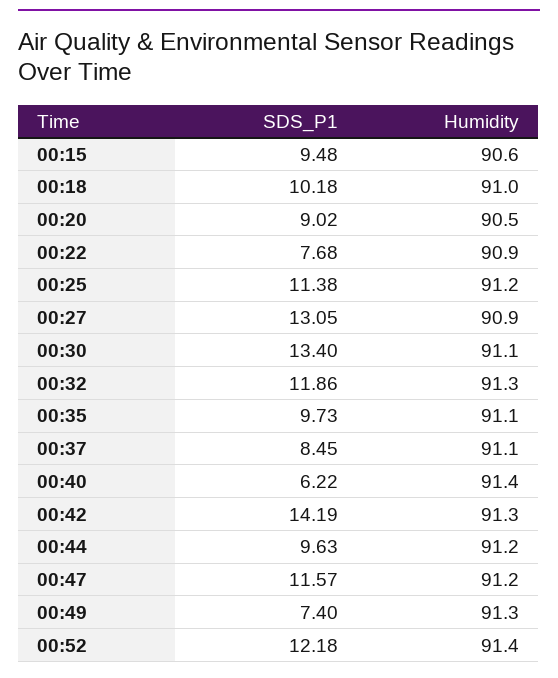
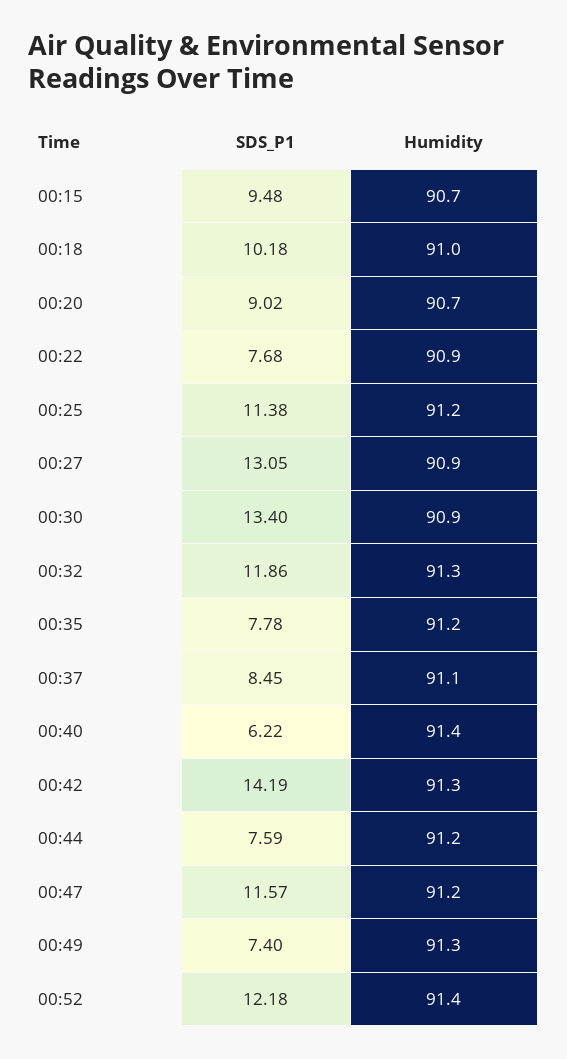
Humidity, 00:15: 90.6 -> 90.7
Humidity, 00:20: 90.5 -> 90.7
Humidity, 00:30: 91.1 -> 90.9
SDS_P1, 00:35: 9.73 -> 7.78
Humidity, 00:35: 91.1 -> 91.2
SDS_P1, 00:44: 9.63 -> 7.59

